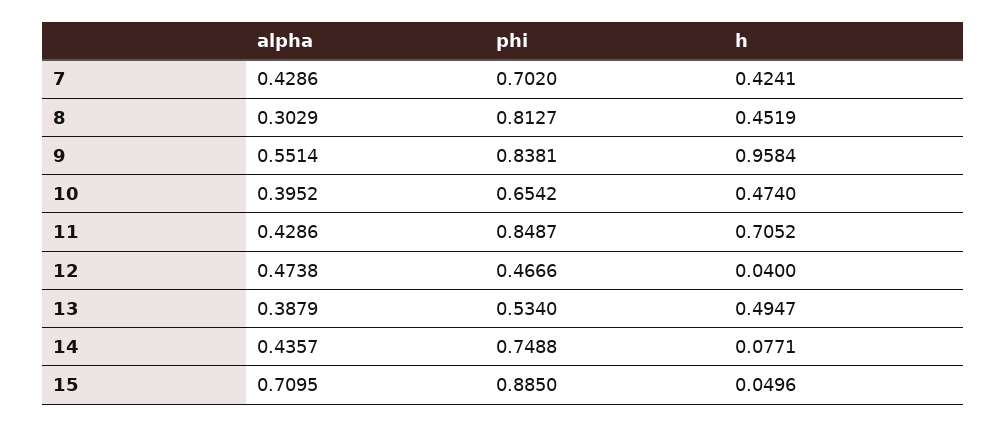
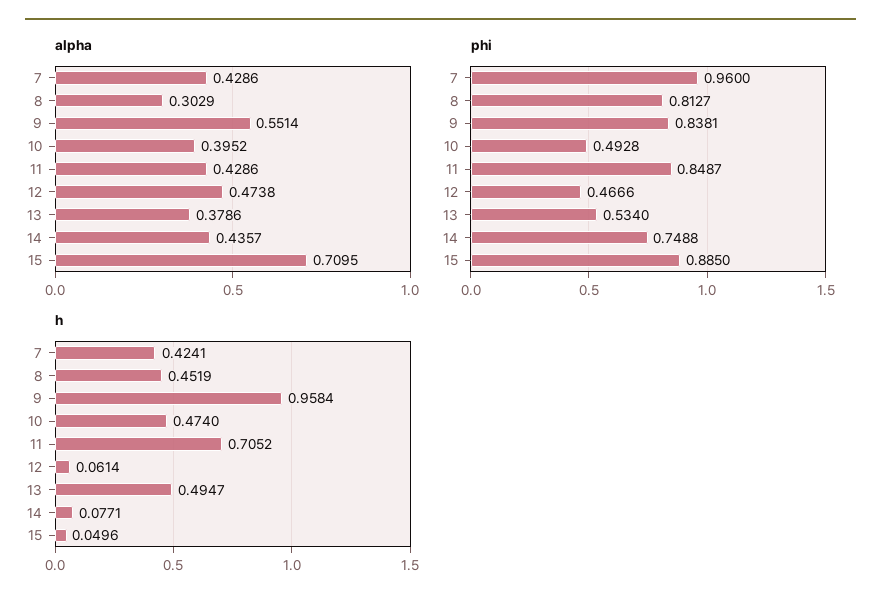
phi, 7: 0.702 -> 0.96
phi, 10: 0.6542 -> 0.4928
h, 12: 0.04 -> 0.0614
alpha, 13: 0.3879 -> 0.3786

